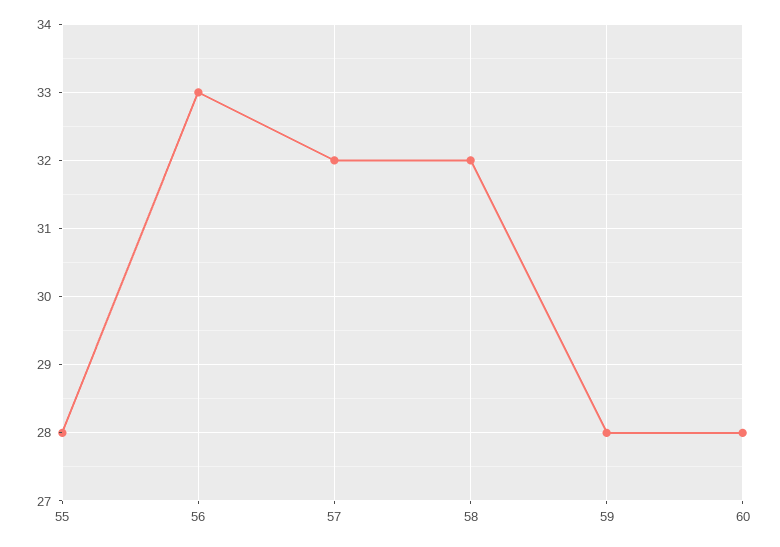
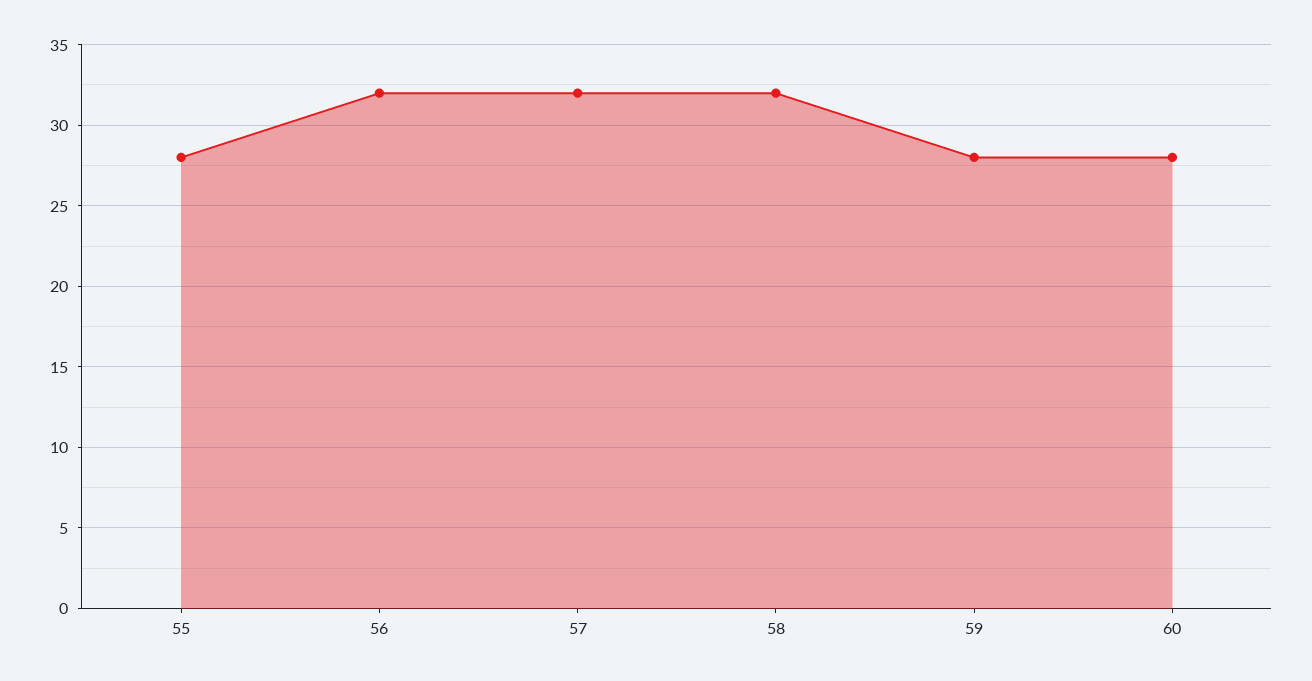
56: 33 -> 32

